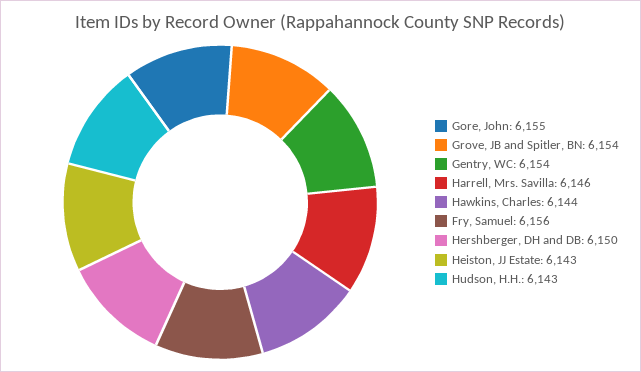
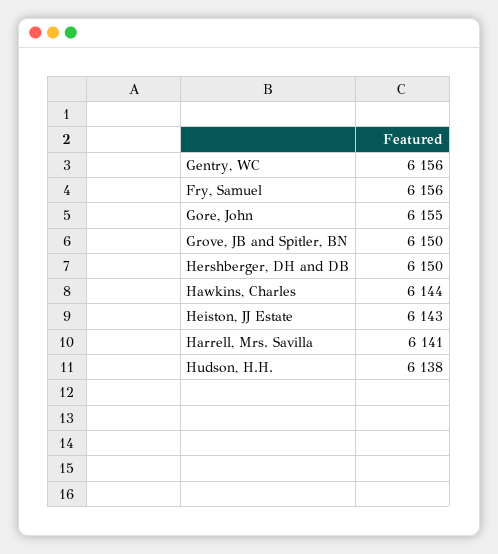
Grove, JB and Spitler, BN: 6154 -> 6150
Gentry, WC: 6154 -> 6156
Harrell, Mrs. Savilla: 6146 -> 6141
Hudson, H.H.: 6143 -> 6138

